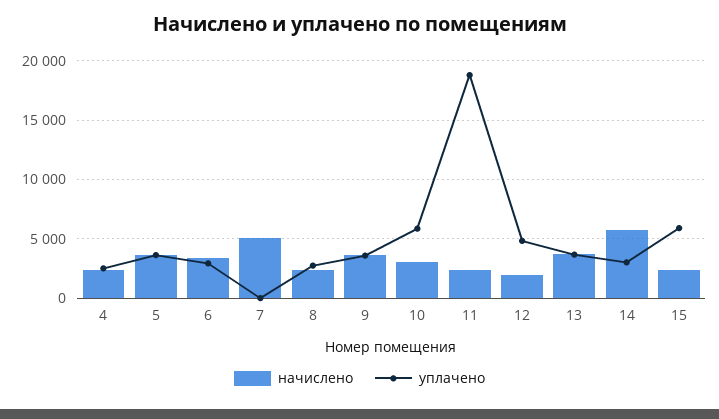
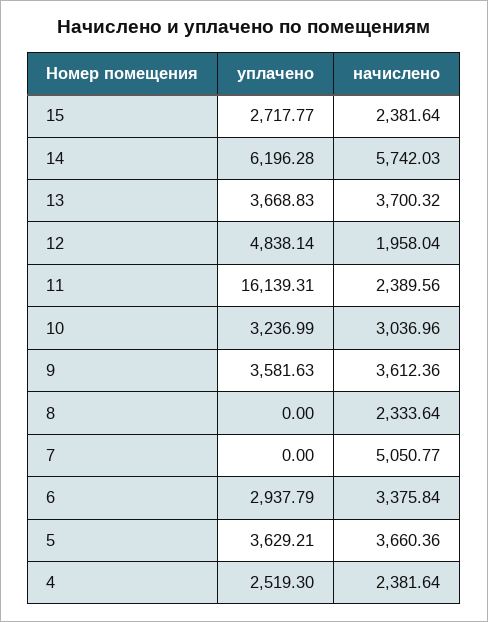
уплачено, 8: 3000 -> 0
уплачено, 10: 6000 -> 3236.99
уплачено, 11: 19000 -> 16139.31
уплачено, 14: 3000 -> 6196.28
уплачено, 15: 6000 -> 2717.77

